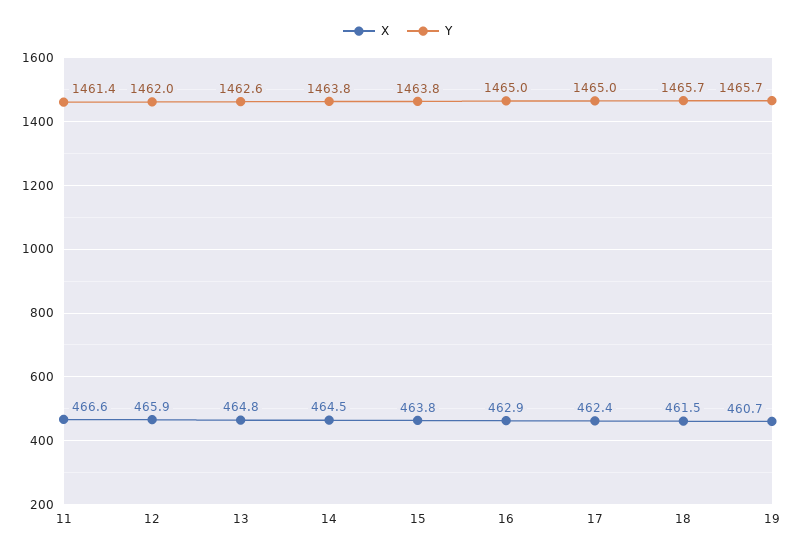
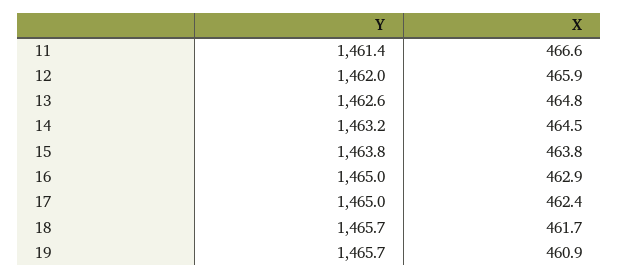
Y, 14: 1463.8 -> 1463.2
X, 18: 461.5 -> 461.7
X, 19: 460.7 -> 460.9

